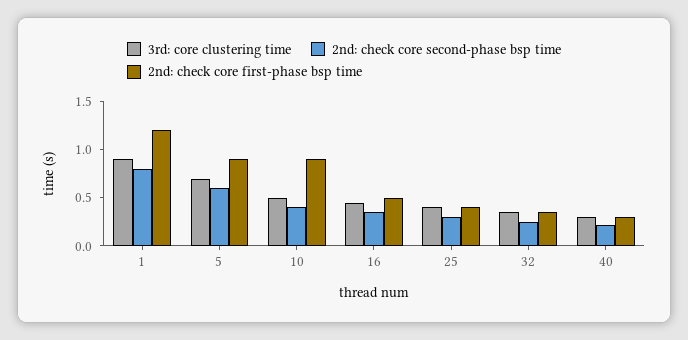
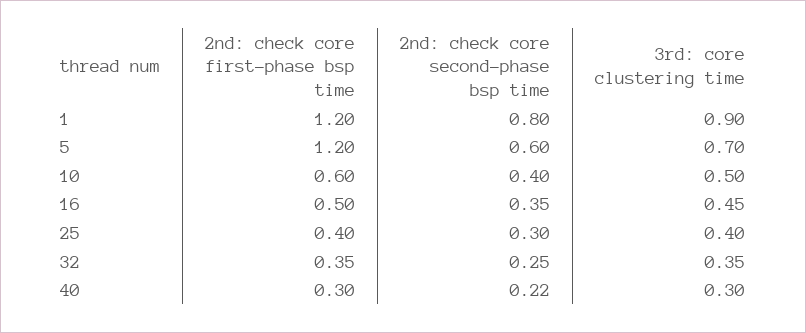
2nd: check core first-phase bsp time, 5: 0.9 -> 1.2
2nd: check core first-phase bsp time, 10: 0.9 -> 0.6

